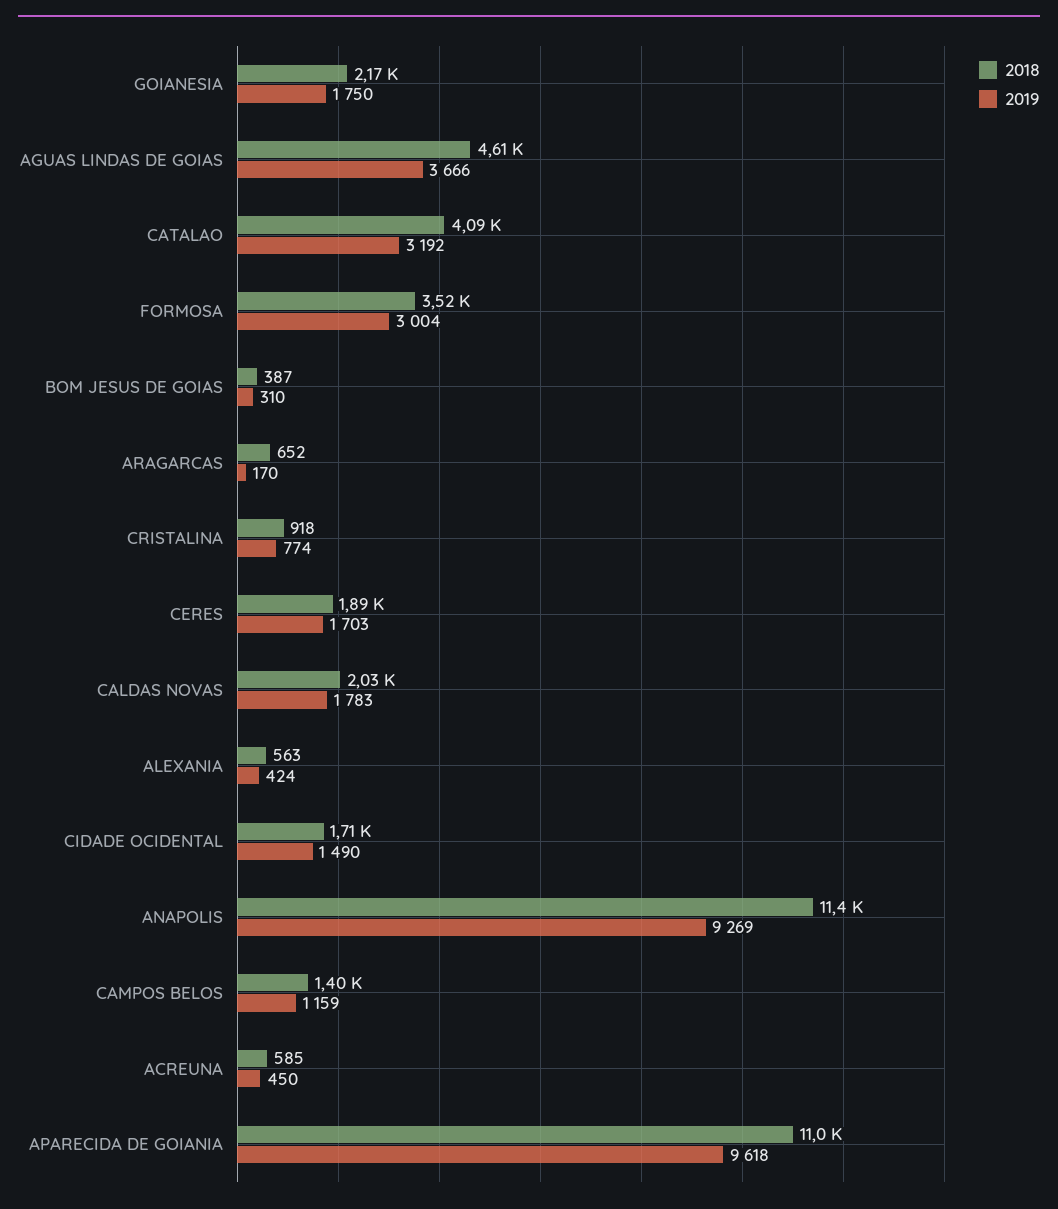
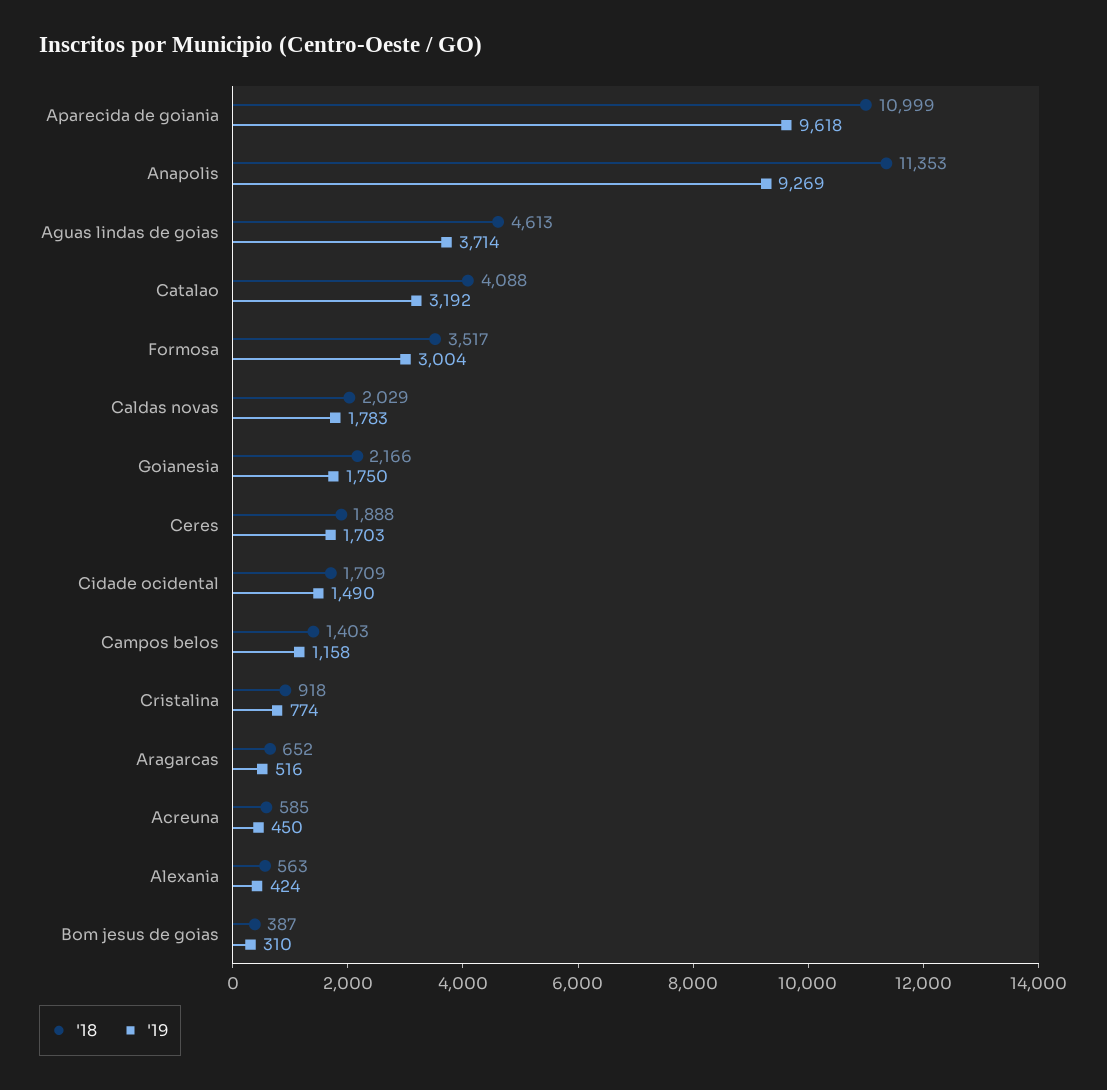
2019, AGUAS LINDAS DE GOIAS: 3666 -> 3714
2019, ARAGARCAS: 170 -> 516
2019, CAMPOS BELOS: 1159 -> 1158

